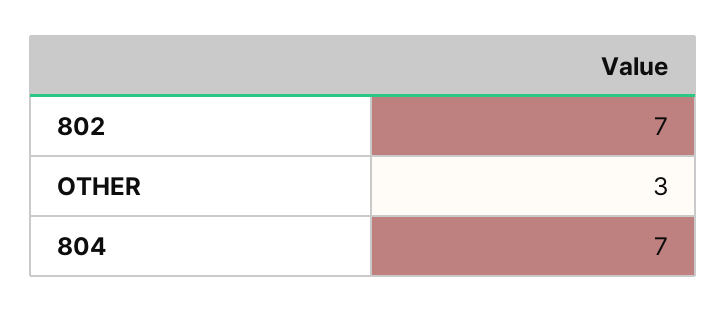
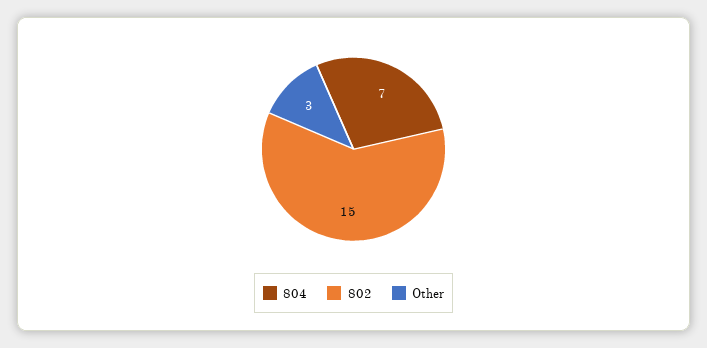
802: 7 -> 15

